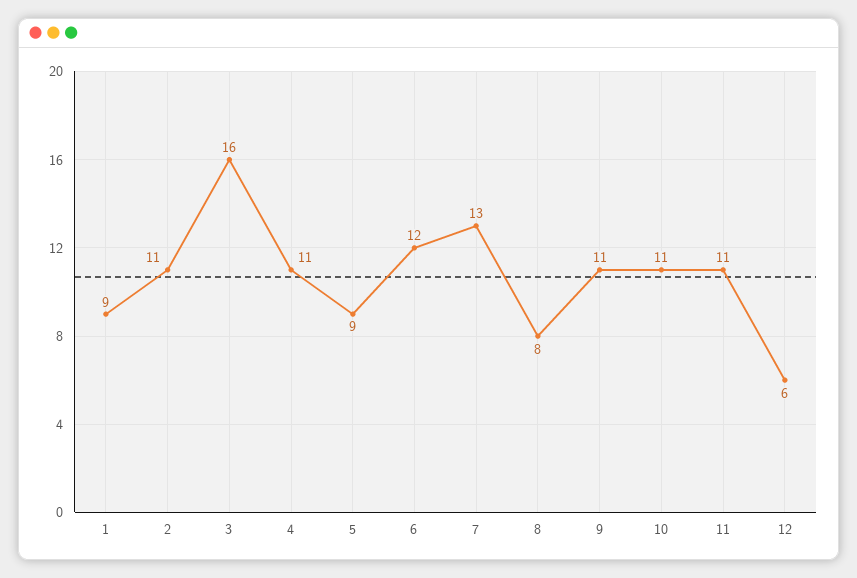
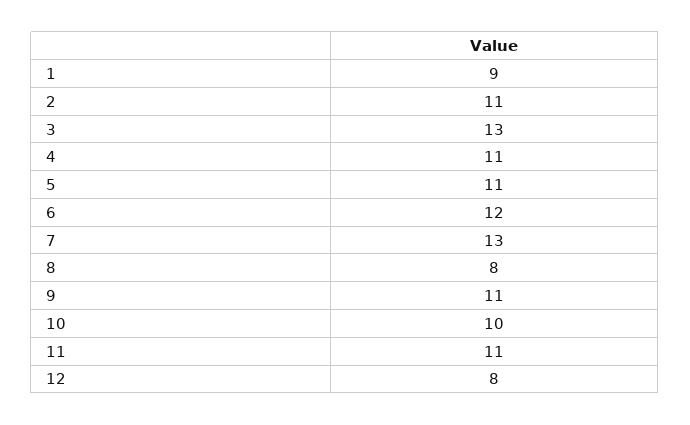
3: 16 -> 13
5: 9 -> 11
10: 11 -> 10
12: 6 -> 8

